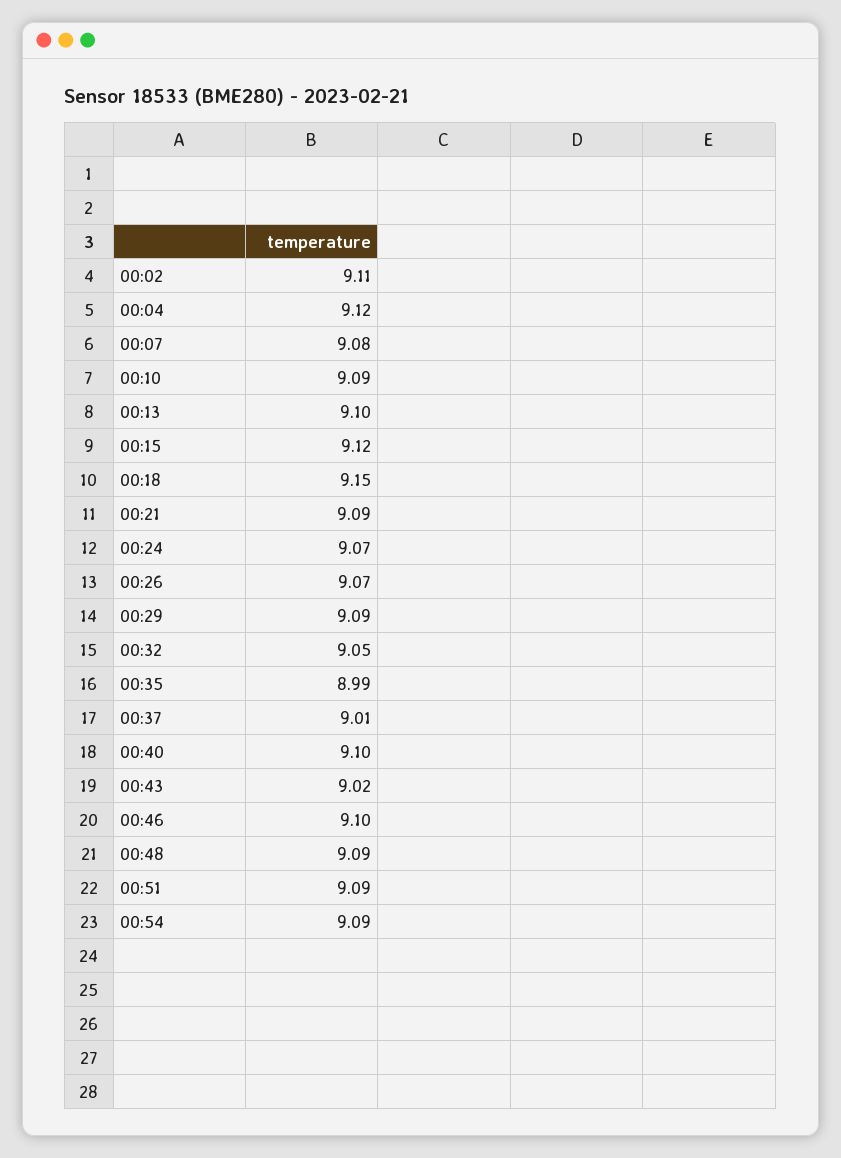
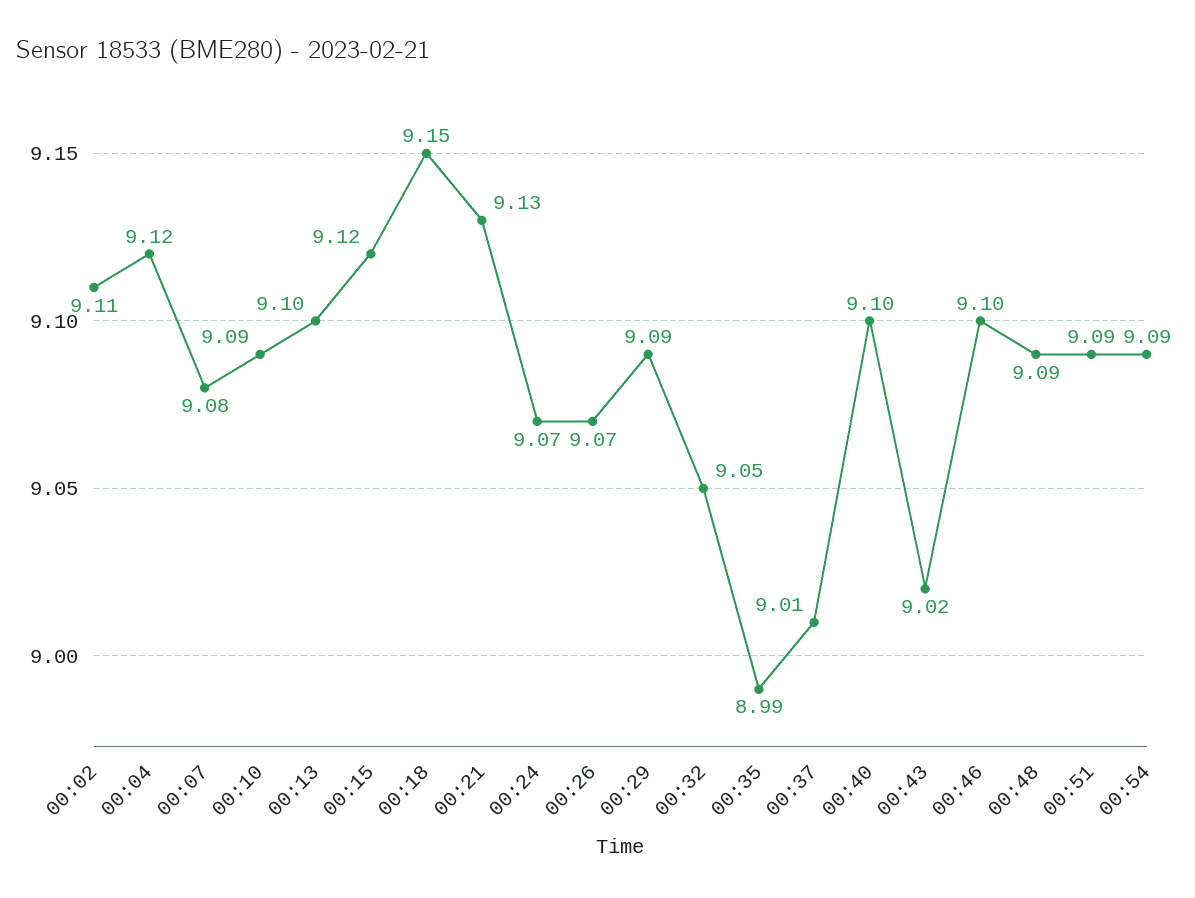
00:21: 9.09 -> 9.13

